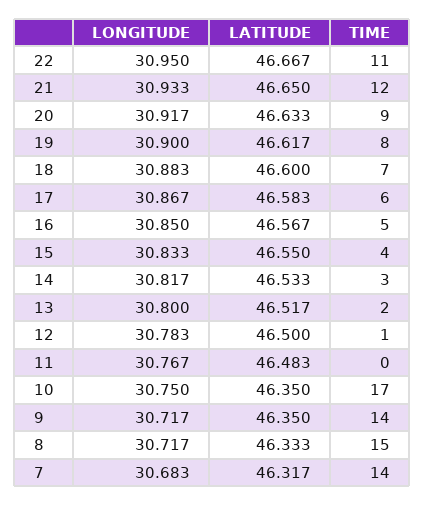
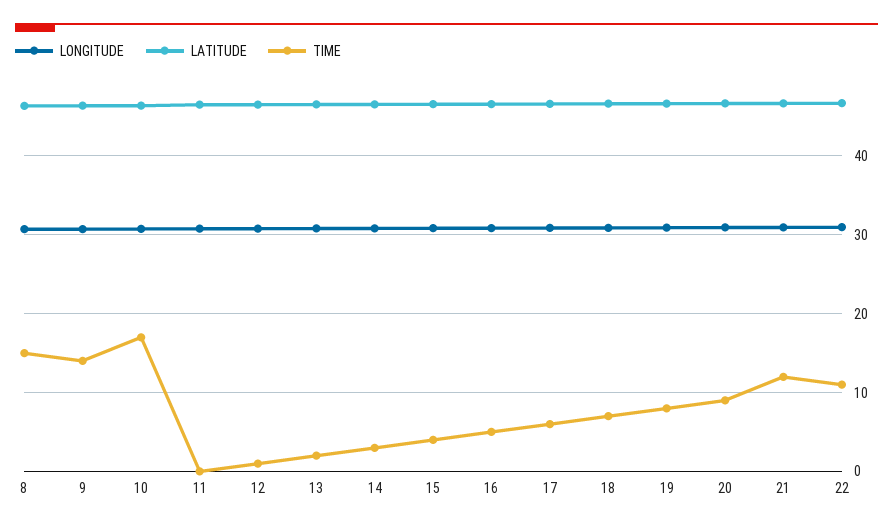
LONGITUDE, 7: 30.683 -> none
LATITUDE, 7: 46.317 -> none
TIME, 7: 14 -> none

